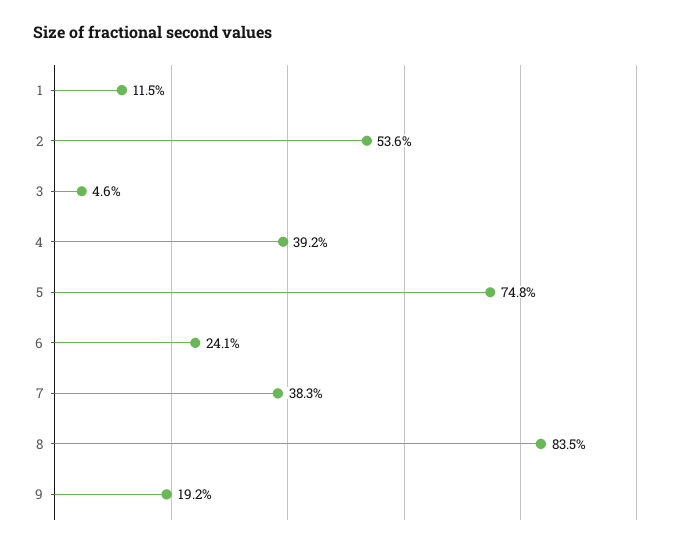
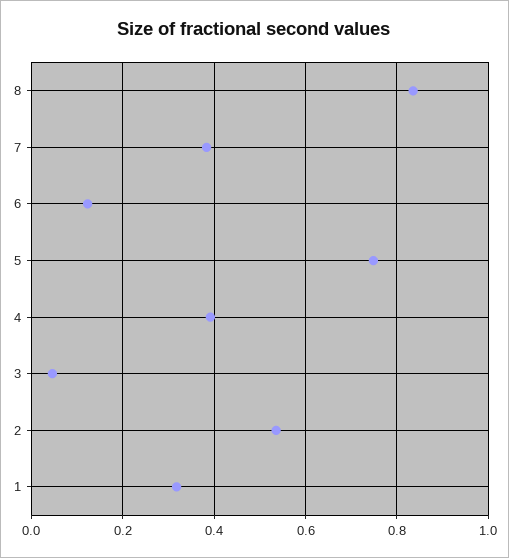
1: 0.115 -> 0.32
6: 0.241 -> 0.12
9: 0.192 -> none

